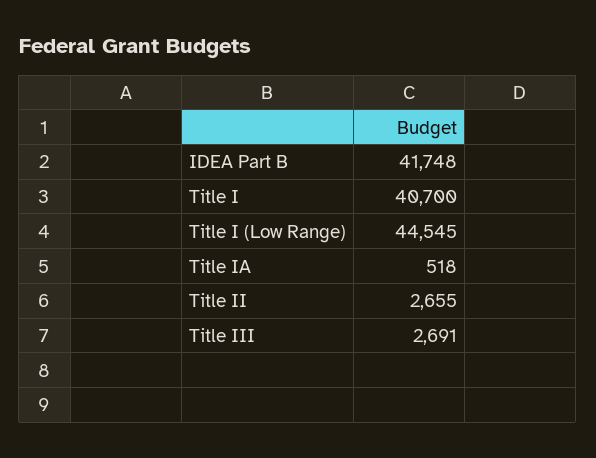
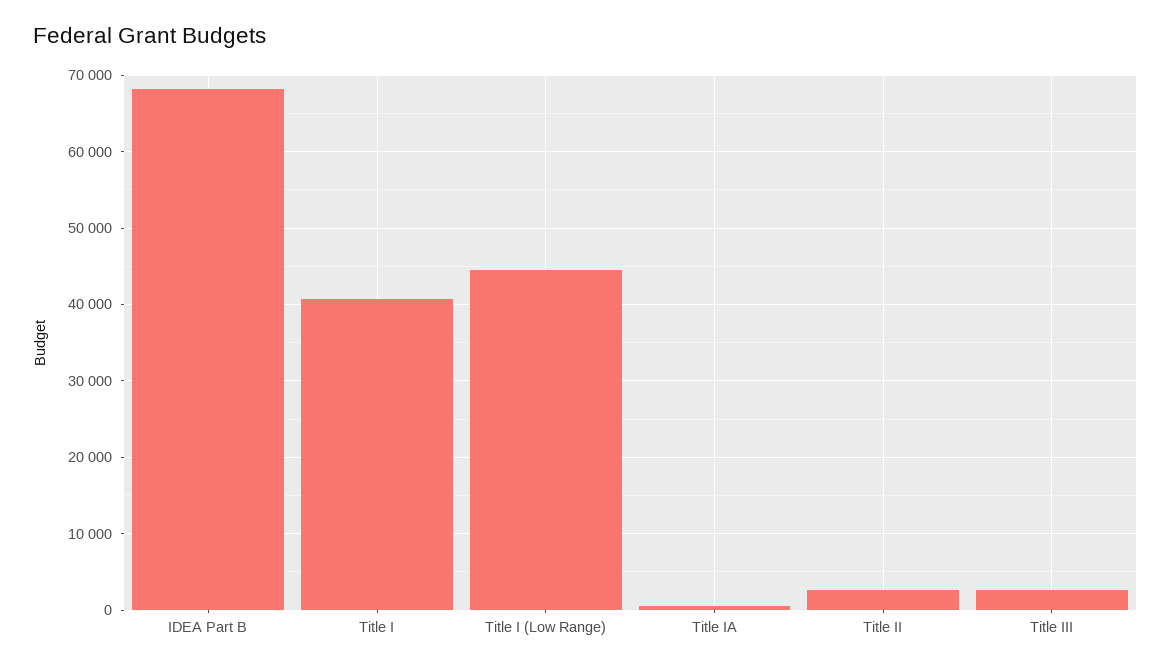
IDEA Part B: 41748 -> 68000

